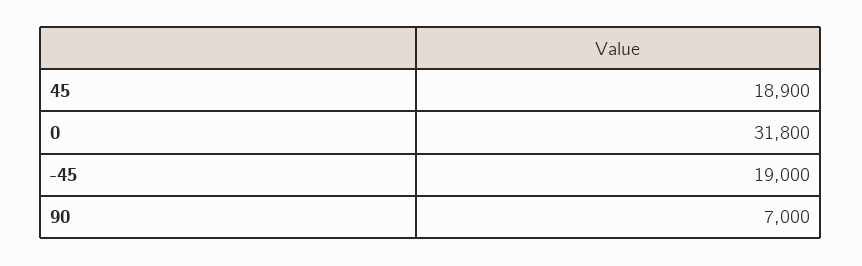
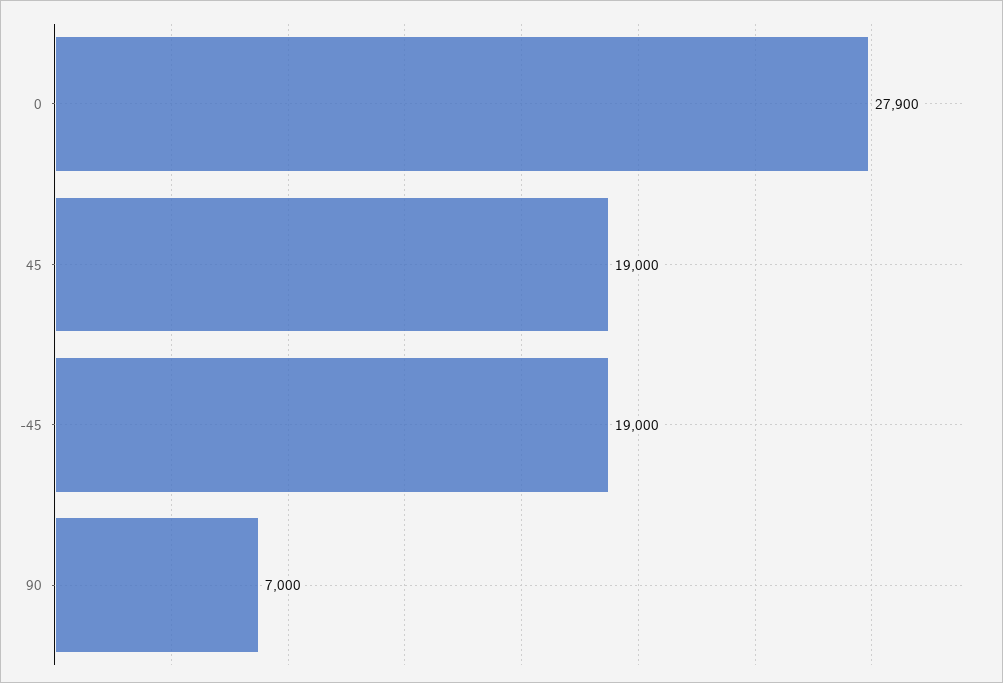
45: 18900 -> 19000
0: 31800 -> 27900

